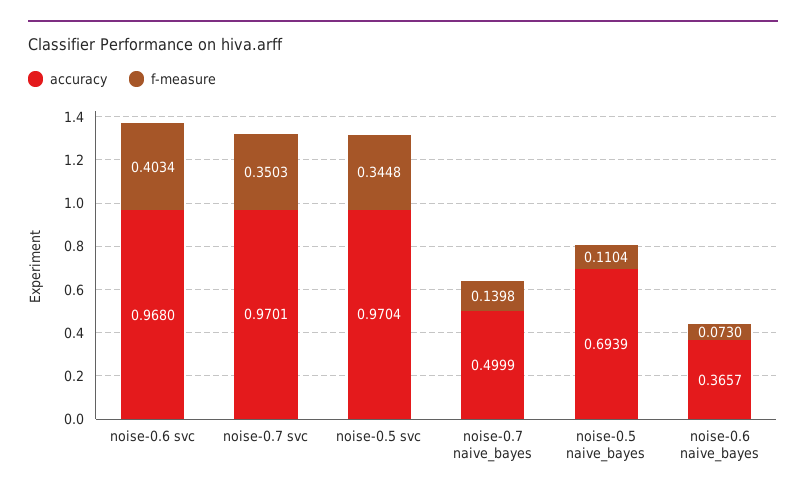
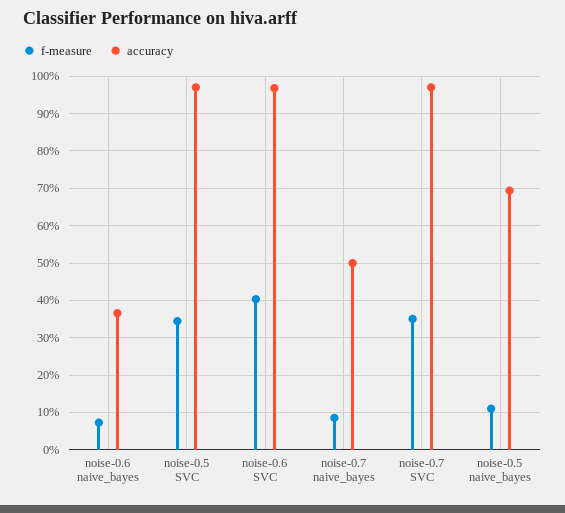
f-measure, noise-0.7 naive_bayes: 0.1398 -> 0.08

